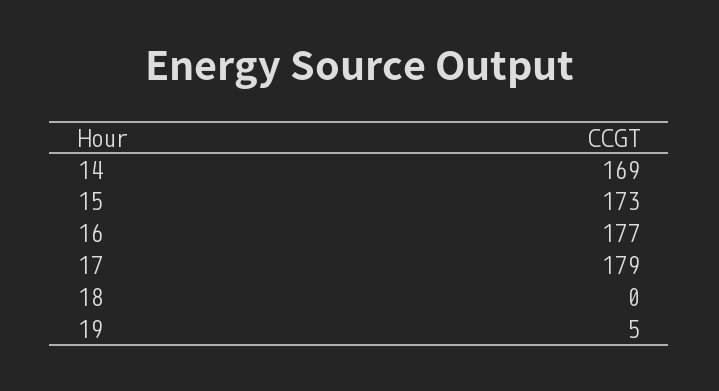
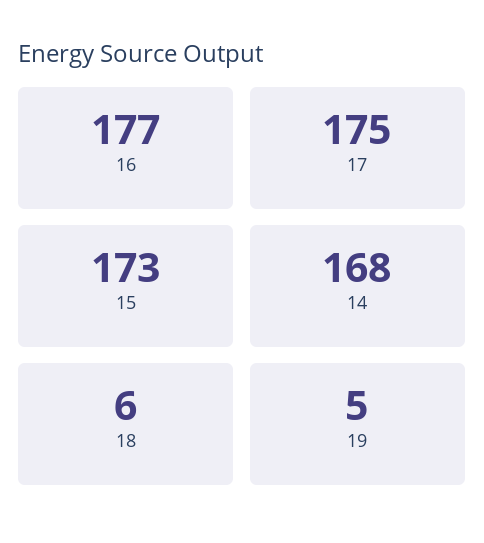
14: 169 -> 168
17: 179 -> 175
18: 0 -> 6

